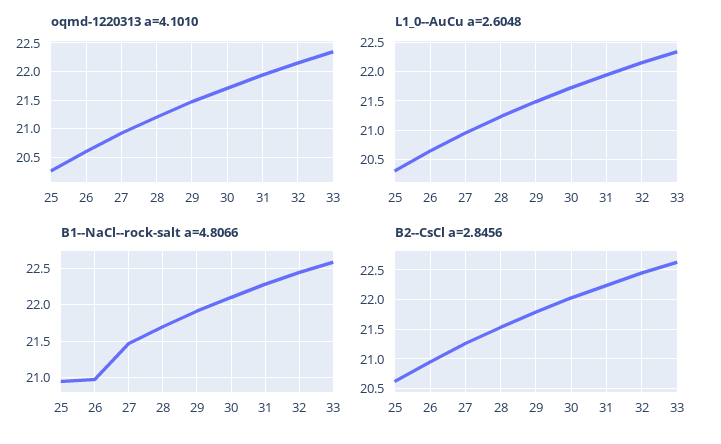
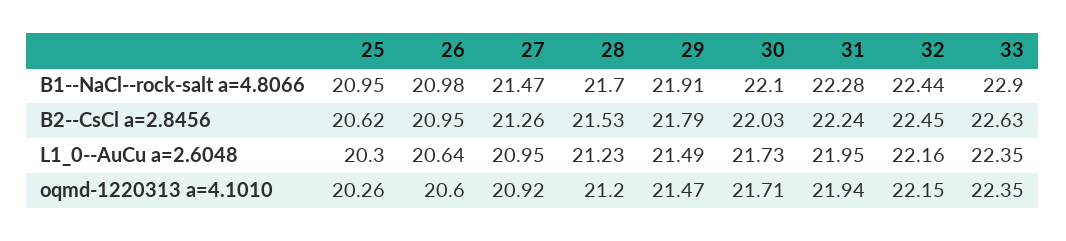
B1--NaCl--rock-salt a=4.8066, 33: 22.6 -> 22.9

